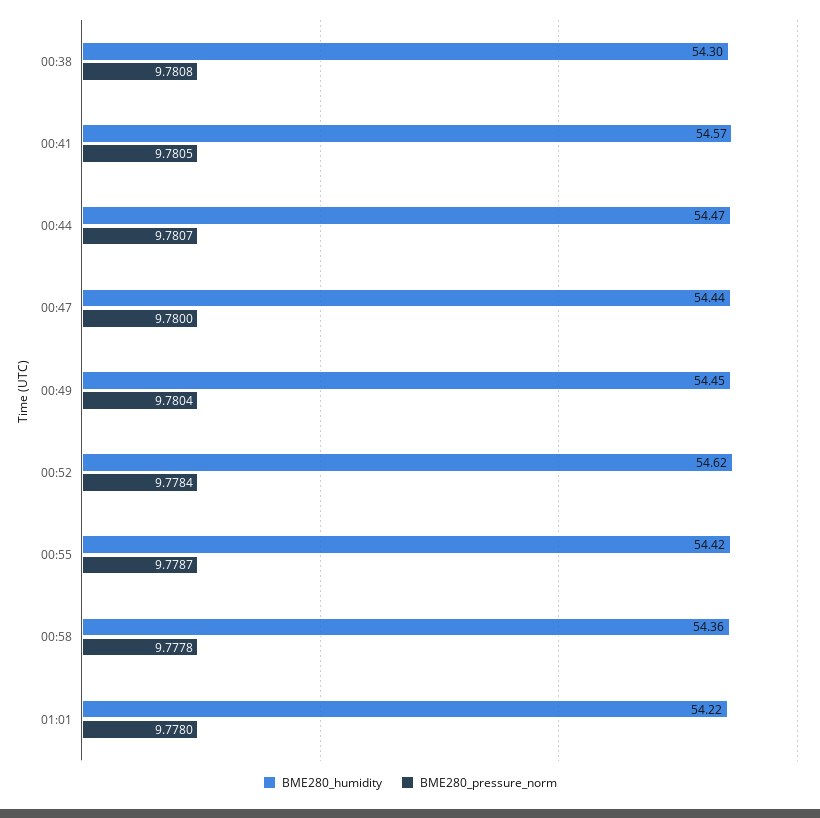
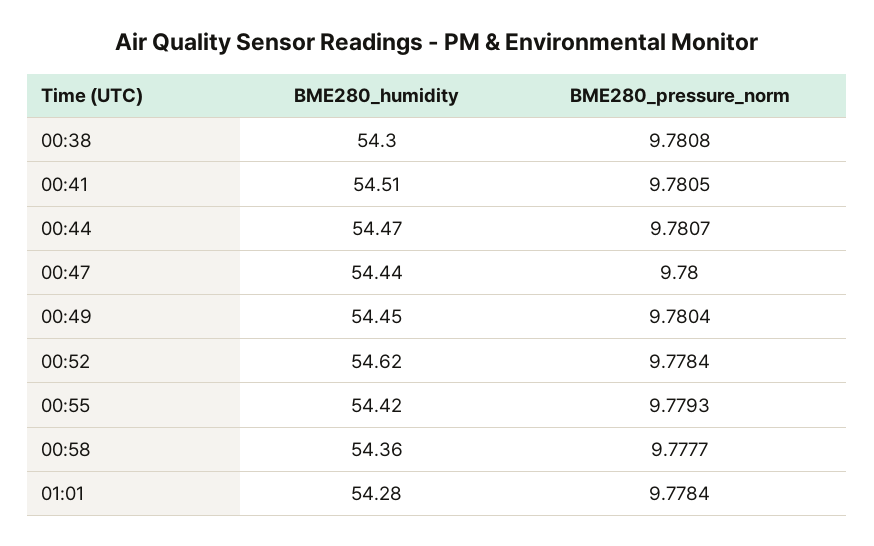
BME280_humidity, 00:41: 54.57 -> 54.51
BME280_pressure_norm, 00:55: 9.7787 -> 9.7793
BME280_pressure_norm, 00:58: 9.7778 -> 9.7777
BME280_humidity, 01:01: 54.22 -> 54.28
BME280_pressure_norm, 01:01: 9.778 -> 9.7784

